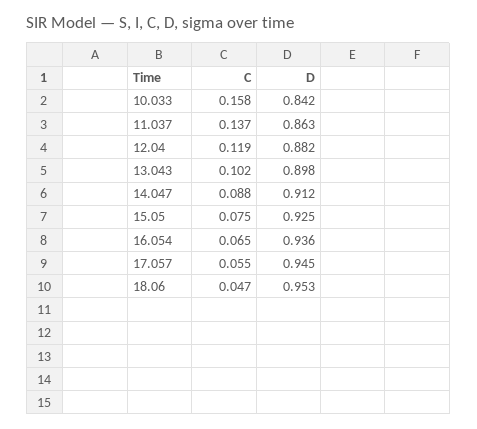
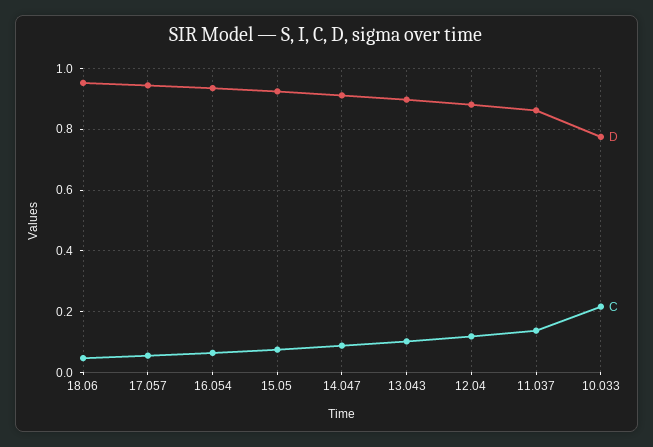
C, 10.033: 0.158 -> 0.22
D, 10.033: 0.842 -> 0.78

